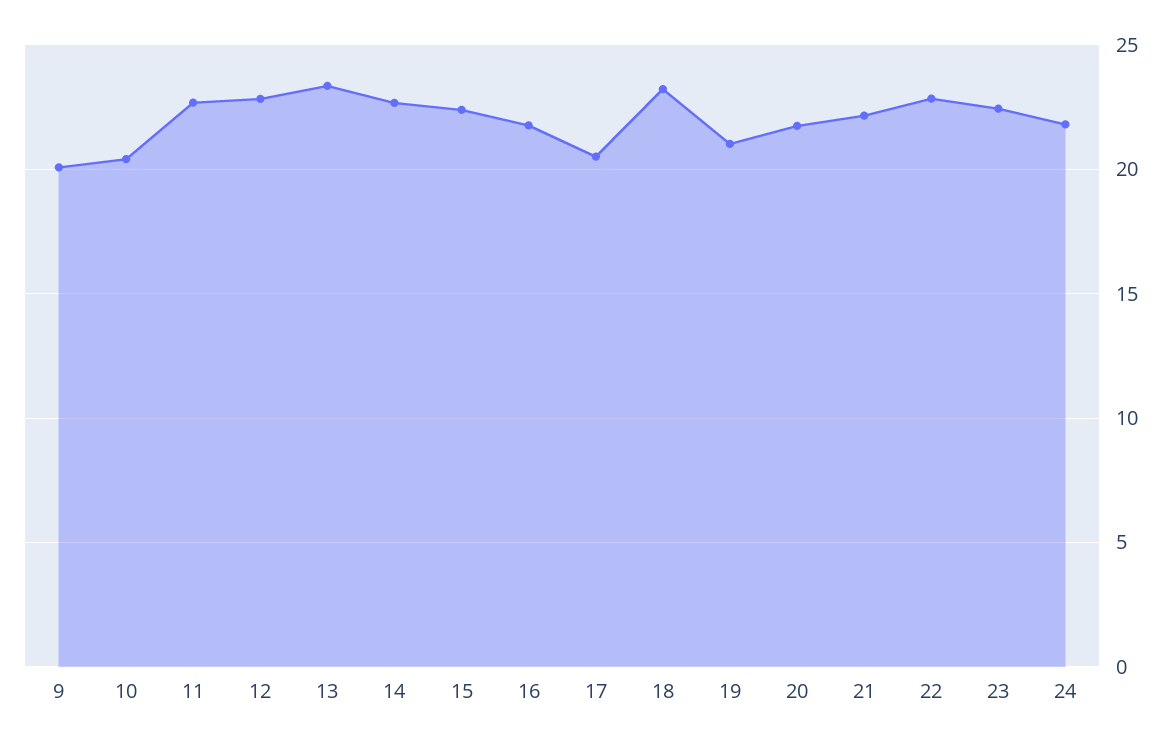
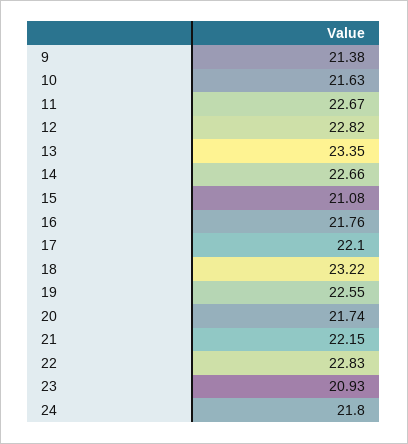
9: 20 -> 21.38
10: 20.5 -> 21.63
15: 22.5 -> 21.08
17: 20.5 -> 22.1
19: 21 -> 22.55
23: 22.5 -> 20.93

